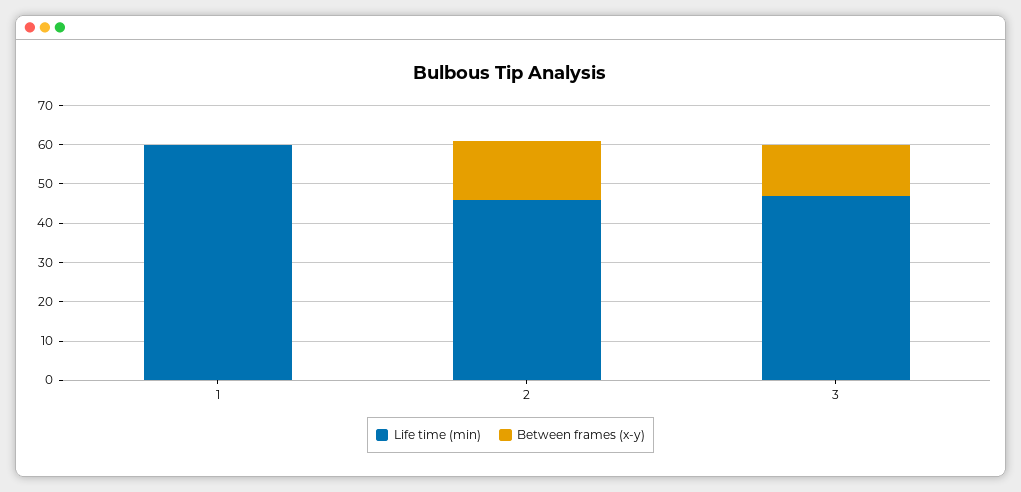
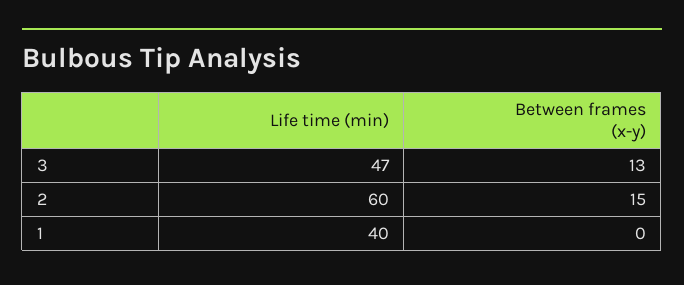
Life time (min), 1: 60 -> 40
Life time (min), 2: 45 -> 60

